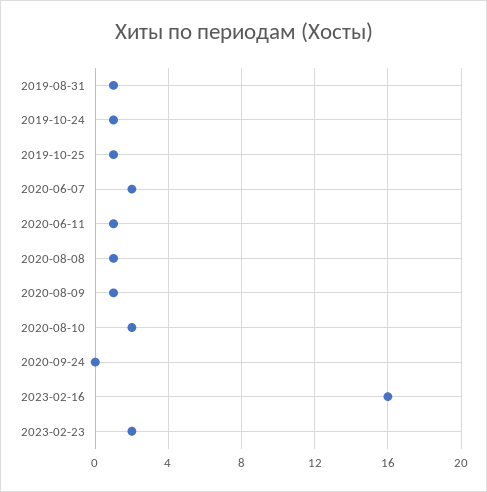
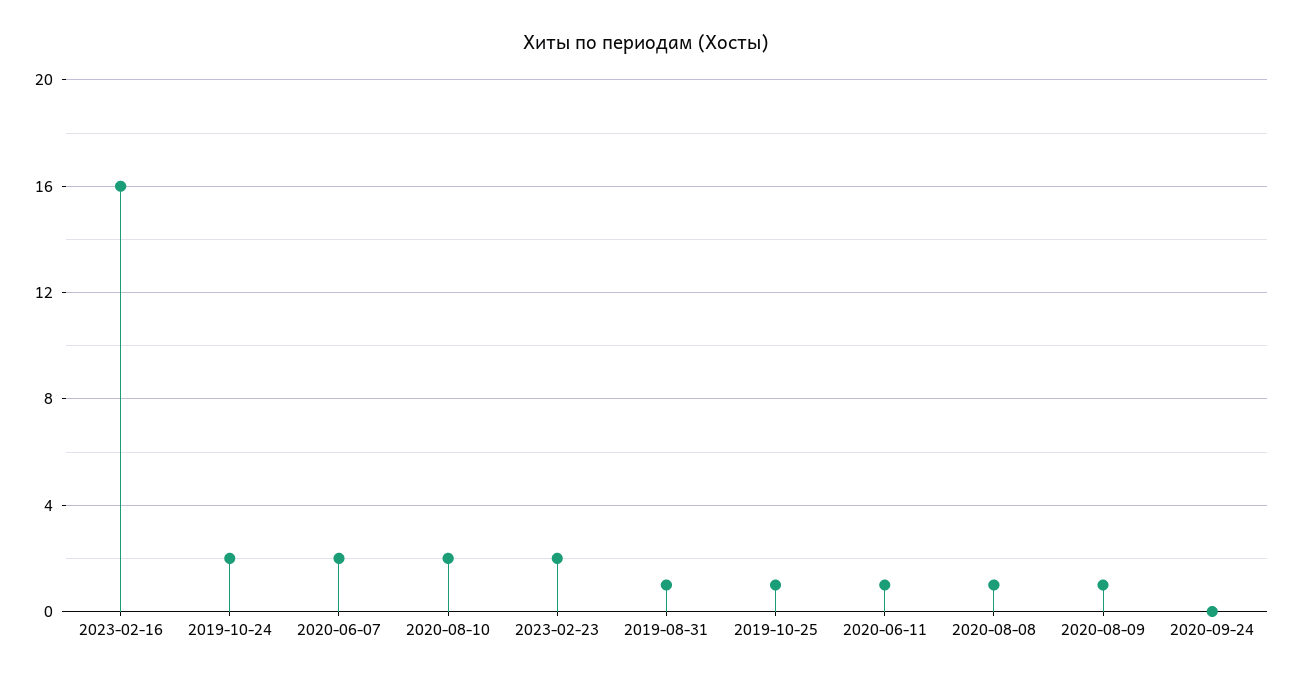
2019-10-24: 1 -> 2

